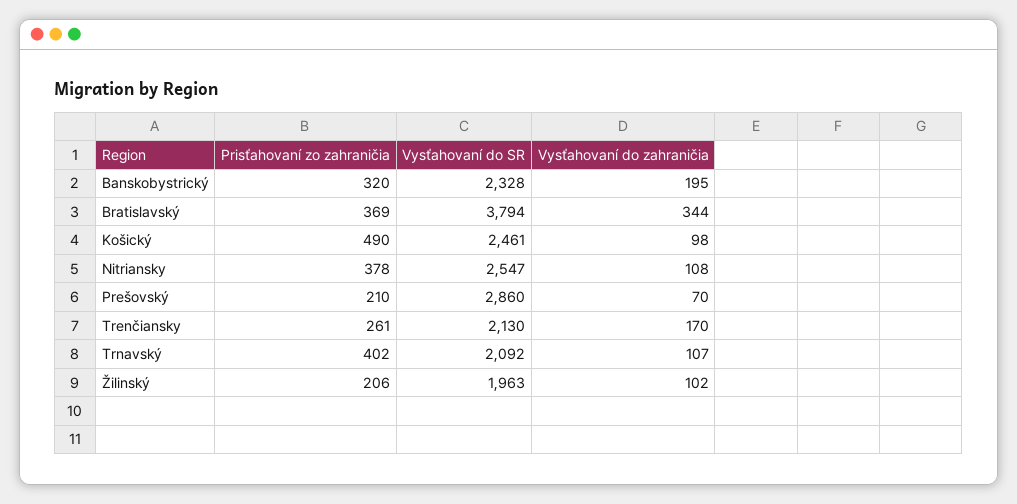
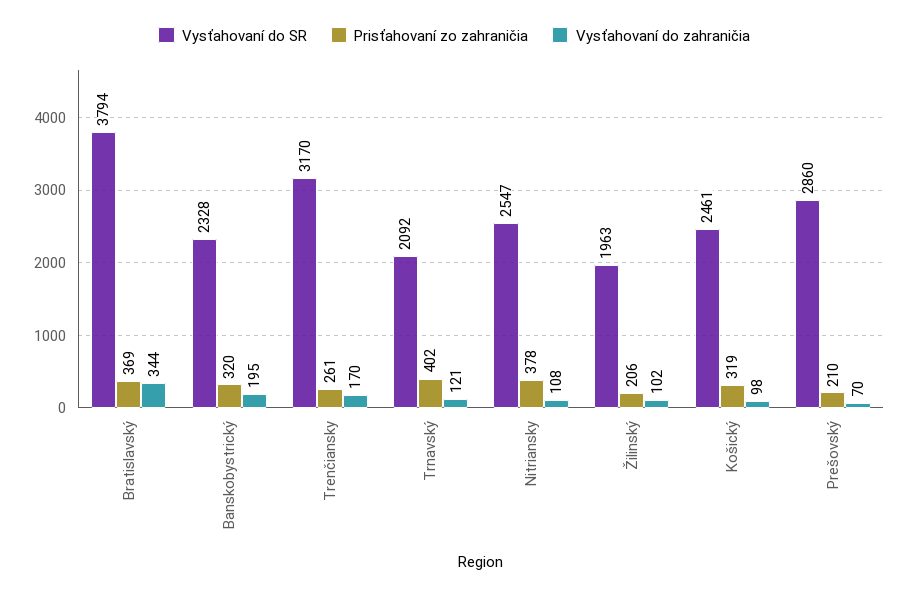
Prisťahovaní zo zahraničia, Košický: 490 -> 319
Vysťahovaní do SR, Trenčiansky: 2130 -> 3170
Vysťahovaní do zahraničia, Trnavský: 107 -> 121

